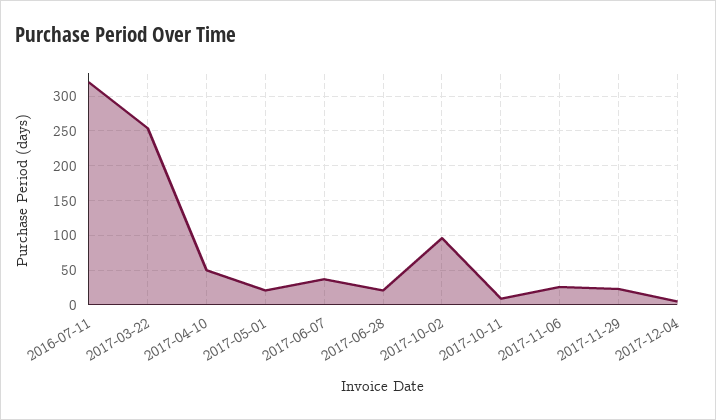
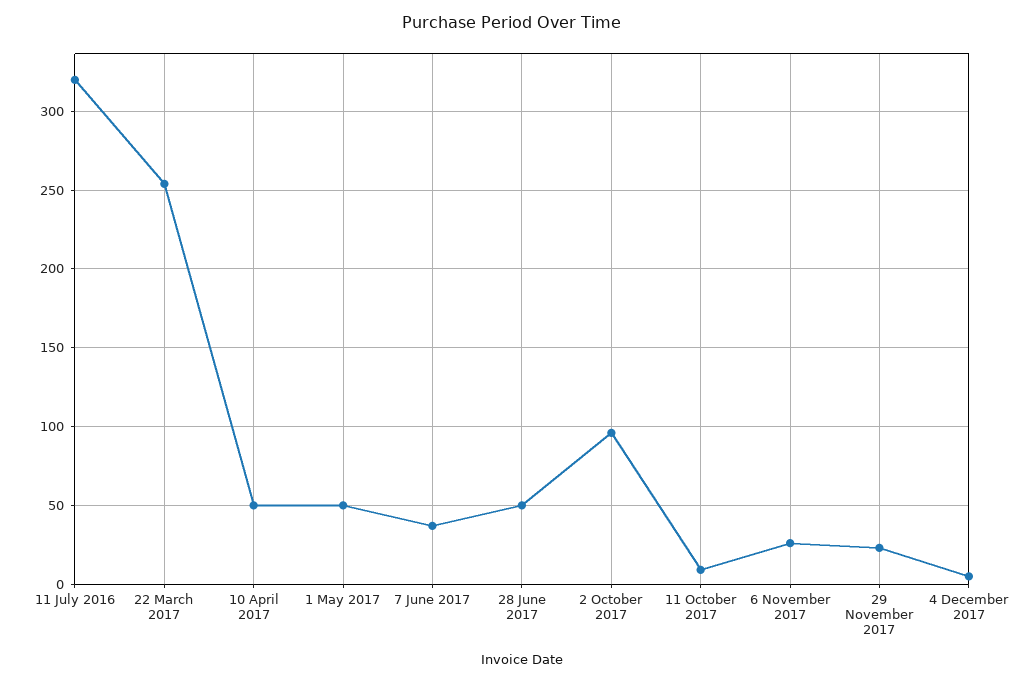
2017-05-01: 20 -> 50
2017-06-28: 20 -> 50

